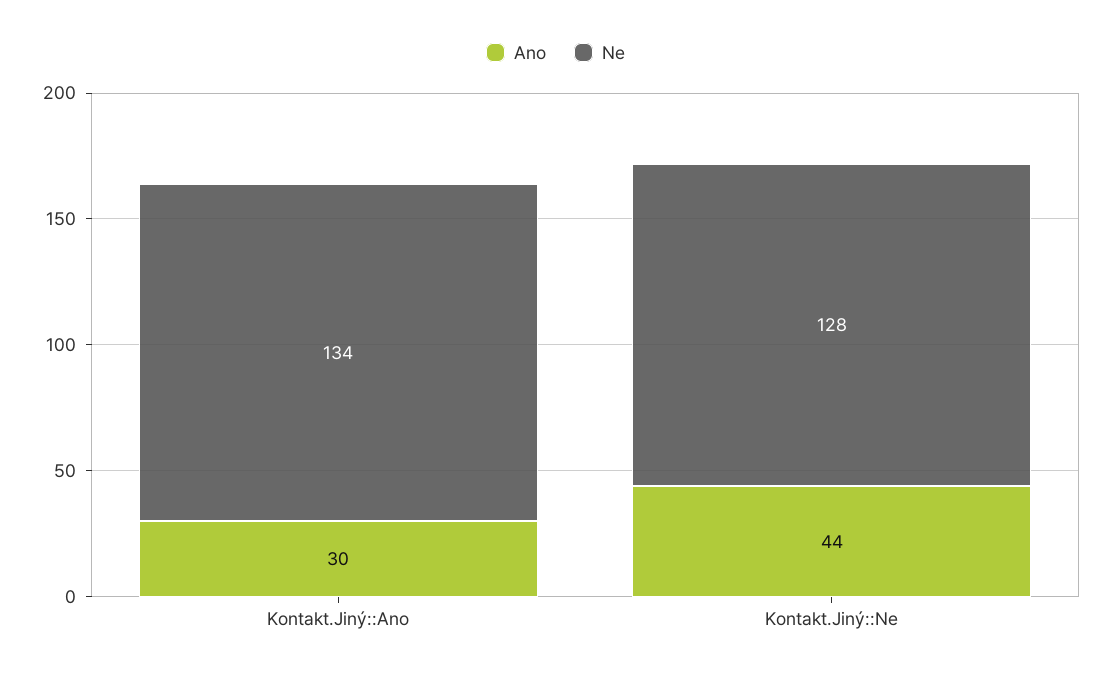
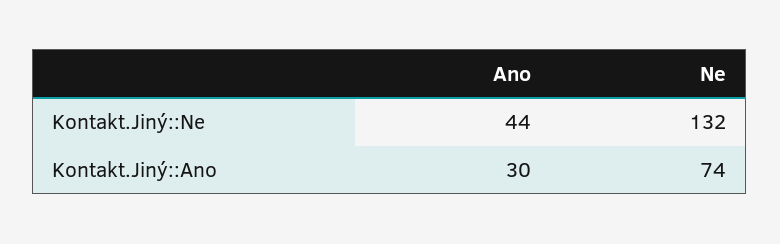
Ne, Kontakt.Jiný::Ano: 134 -> 74
Ne, Kontakt.Jiný::Ne: 128 -> 132

